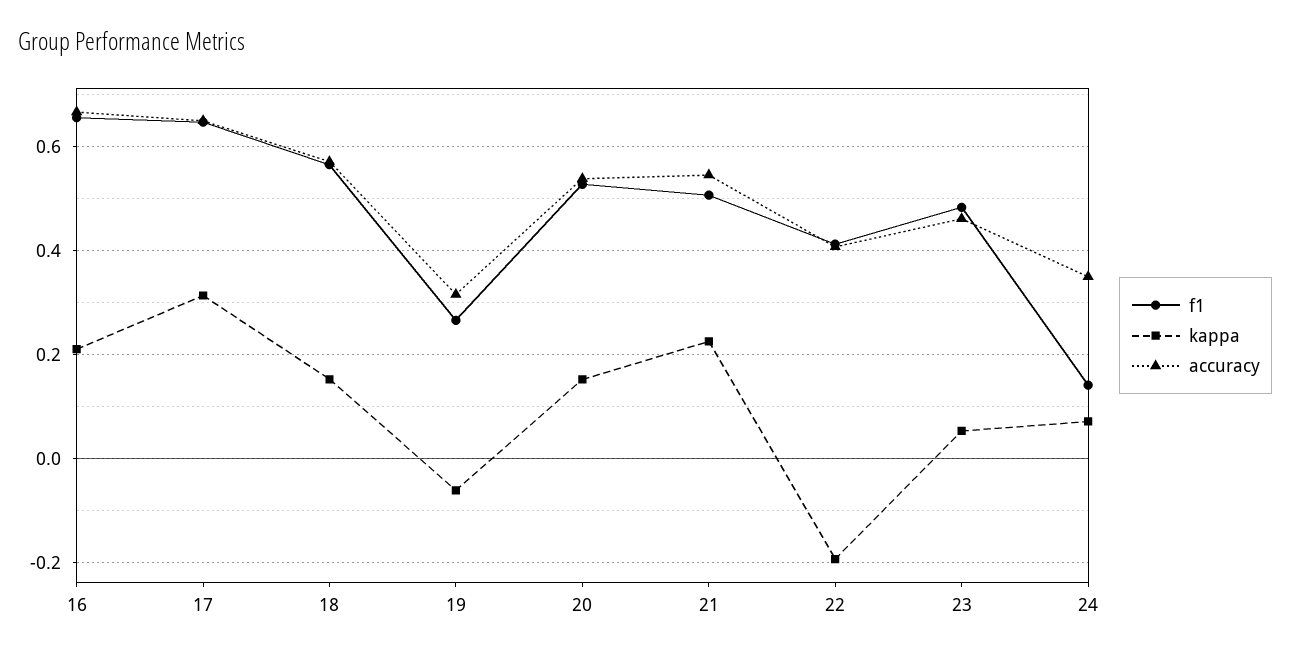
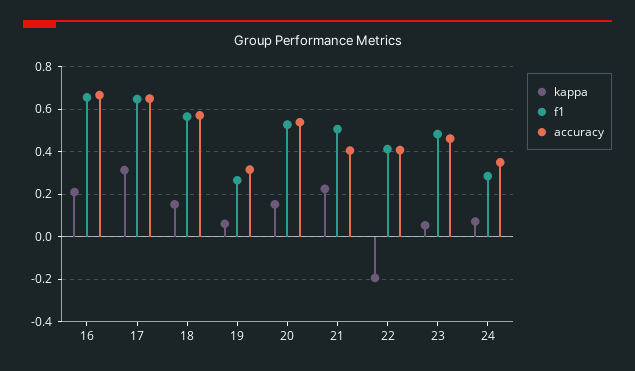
kappa, 19: -0.06 -> 0.05
accuracy, 21: 0.54 -> 0.4
f1, 24: 0.14 -> 0.3

